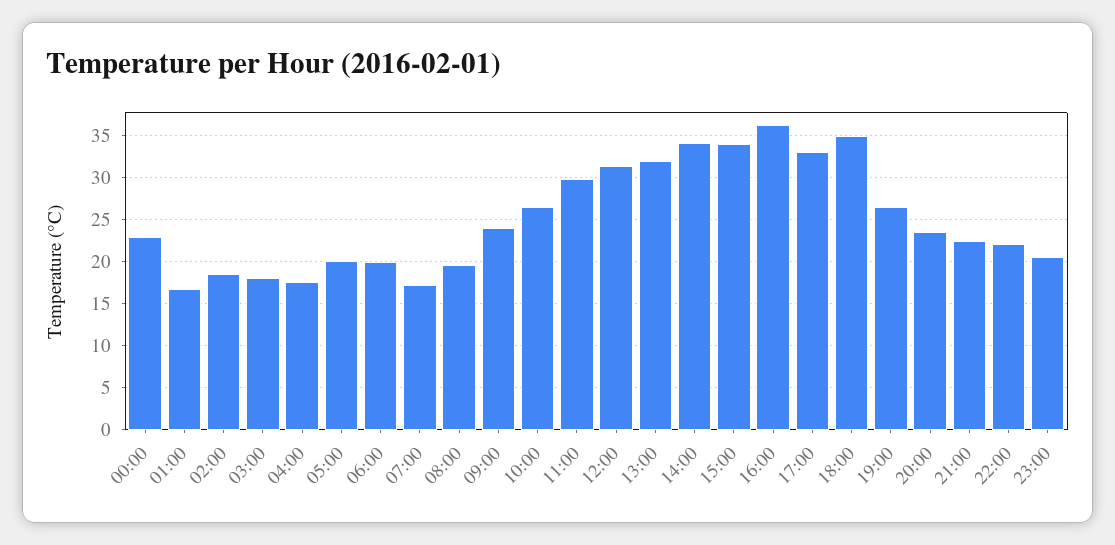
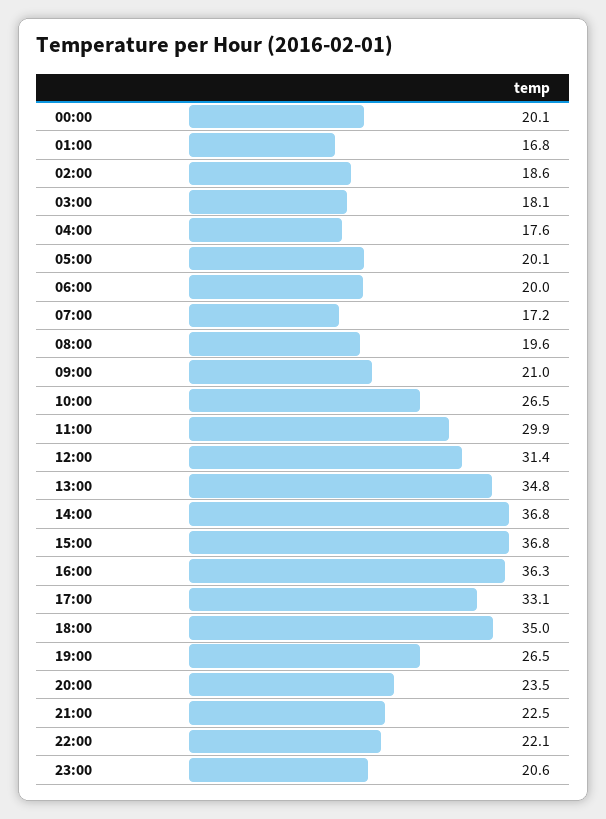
00:00: 23 -> 20.1
09:00: 24 -> 21
13:00: 32 -> 34.8
14:00: 34 -> 36.8
15:00: 34 -> 36.8

